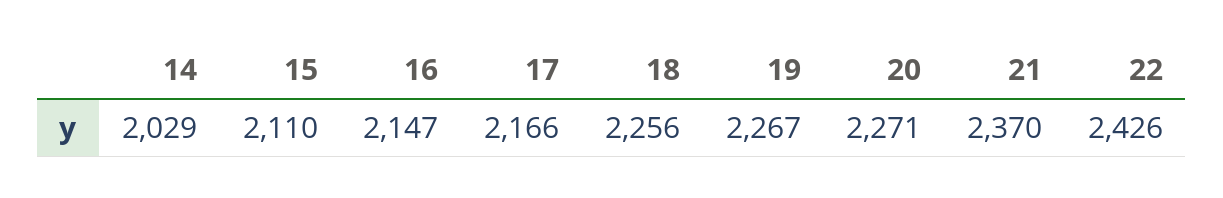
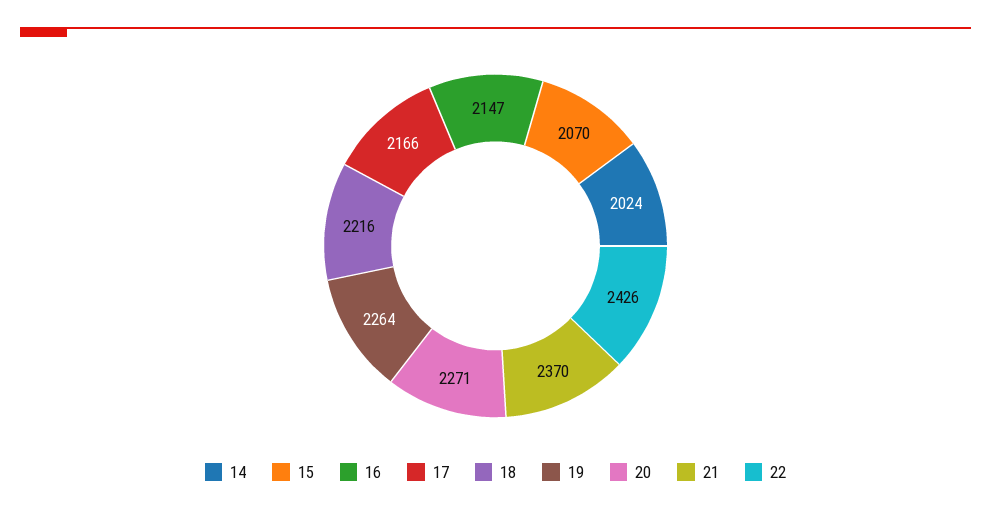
14: 2029 -> 2024
15: 2110 -> 2070
18: 2256 -> 2216
19: 2267 -> 2264

